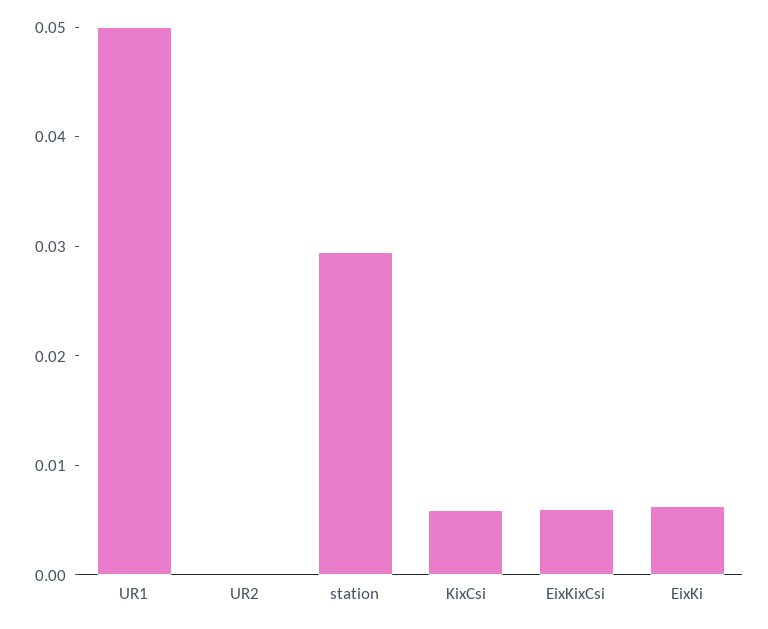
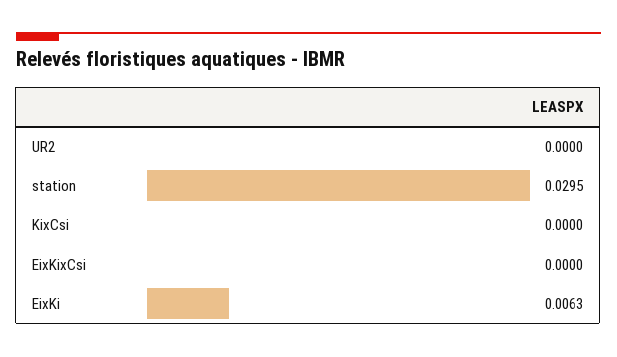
UR1: 0.05 -> none
KixCsi: 0.006 -> 0
EixKixCsi: 0.006 -> 0

